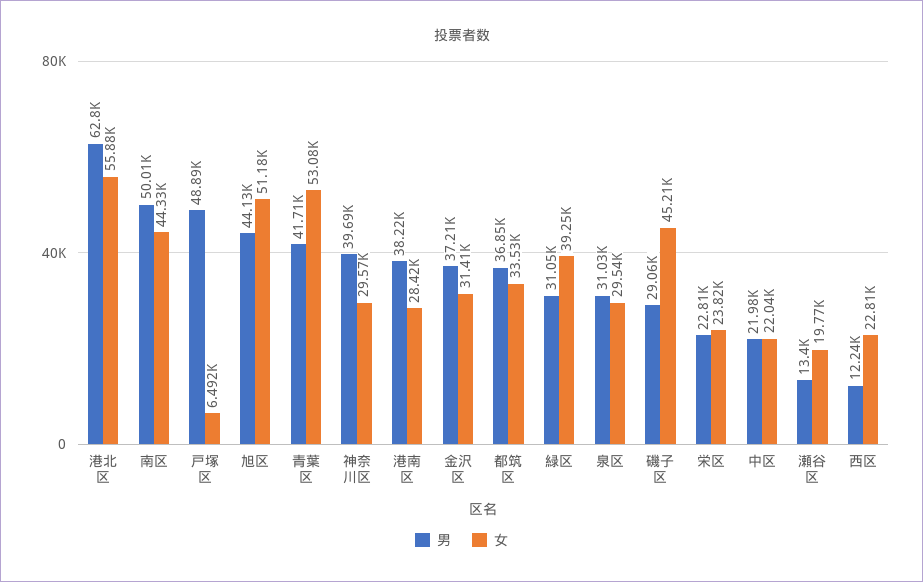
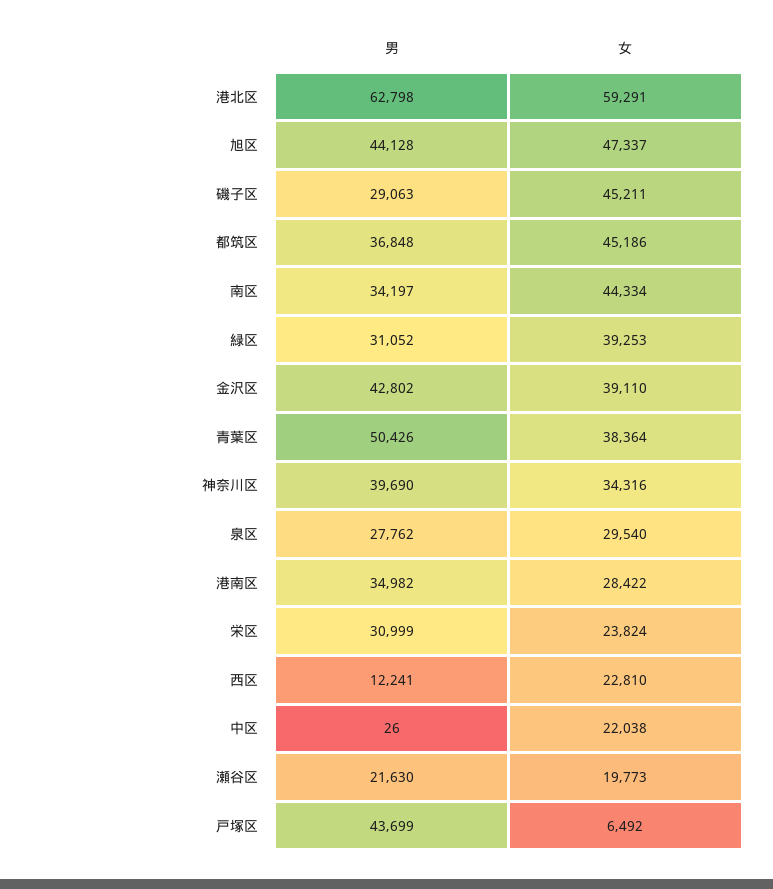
女, 港北区: 55880 -> 59291
男, 南区: 50010 -> 34197
男, 戸塚区: 48890 -> 43699
女, 旭区: 51180 -> 47337
男, 青葉区: 41710 -> 50426
女, 青葉区: 53080 -> 38364
女, 神奈川区: 29570 -> 34316
男, 港南区: 38220 -> 34982
男, 金沢区: 37210 -> 42802
女, 金沢区: 31410 -> 39110
女, 都筑区: 33530 -> 45186
男, 泉区: 31030 -> 27762
男, 栄区: 22810 -> 30999
男, 中区: 21980 -> 26
男, 瀬谷区: 13400 -> 21630

